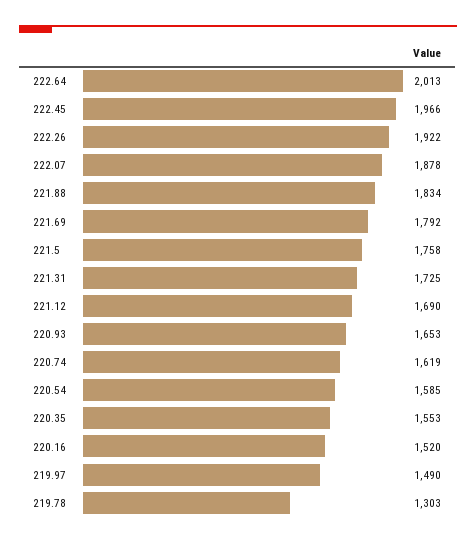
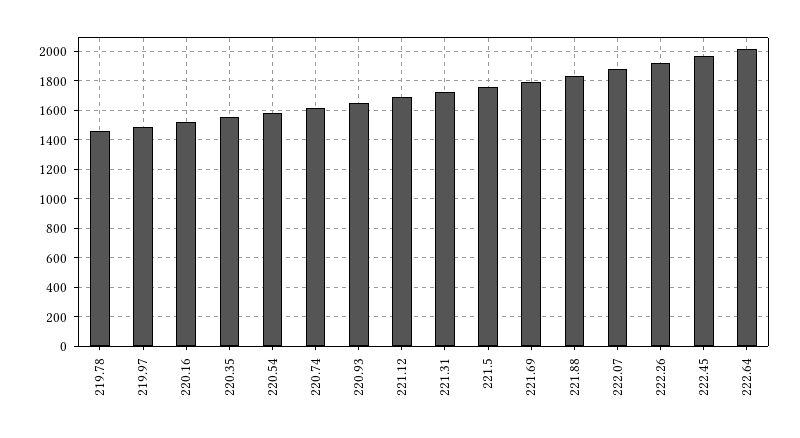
219.78: 1303 -> 1450

